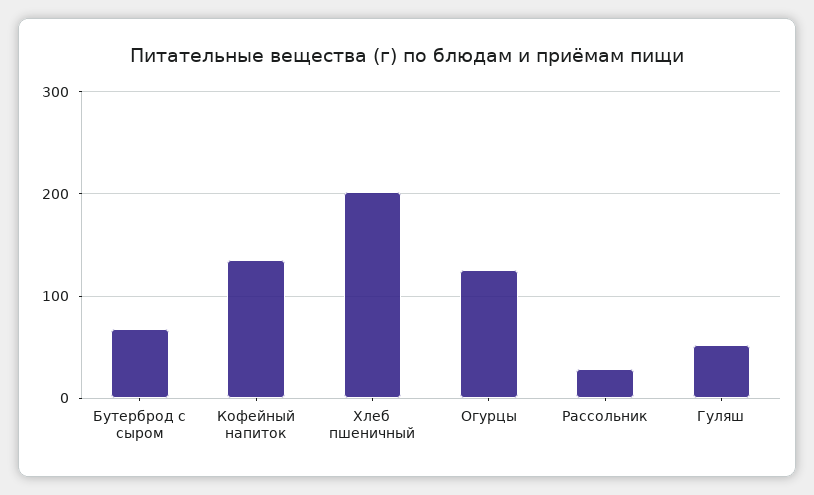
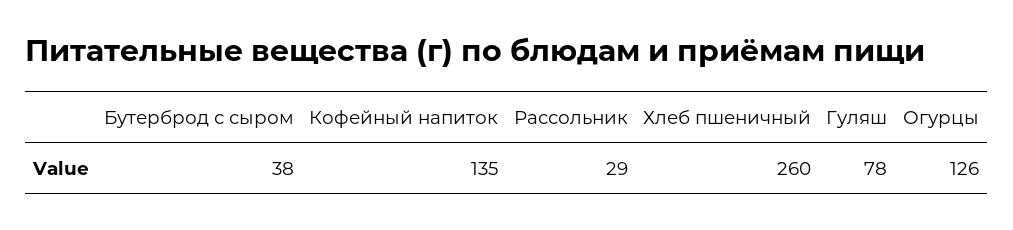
Бутерброд с сыром: 70 -> 38
Хлеб пшеничный: 200 -> 260
Гуляш: 50 -> 78

